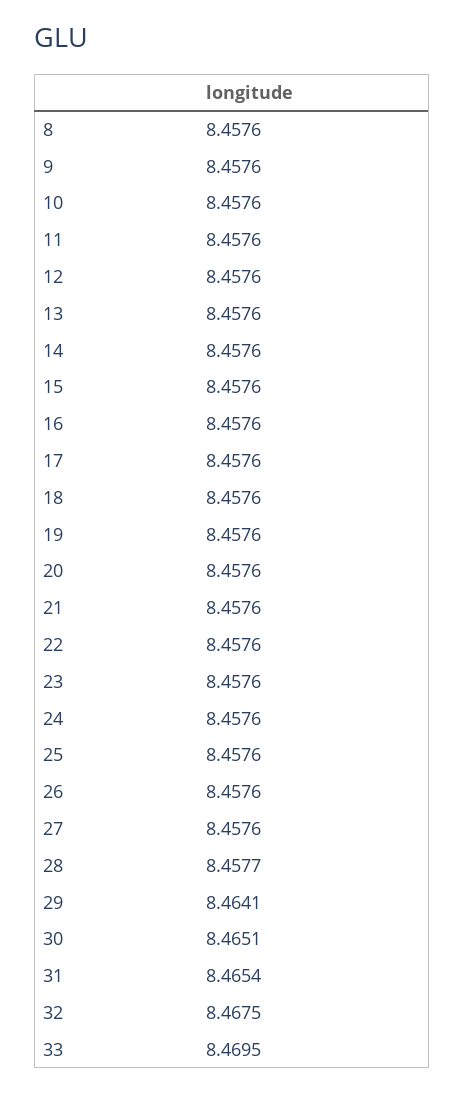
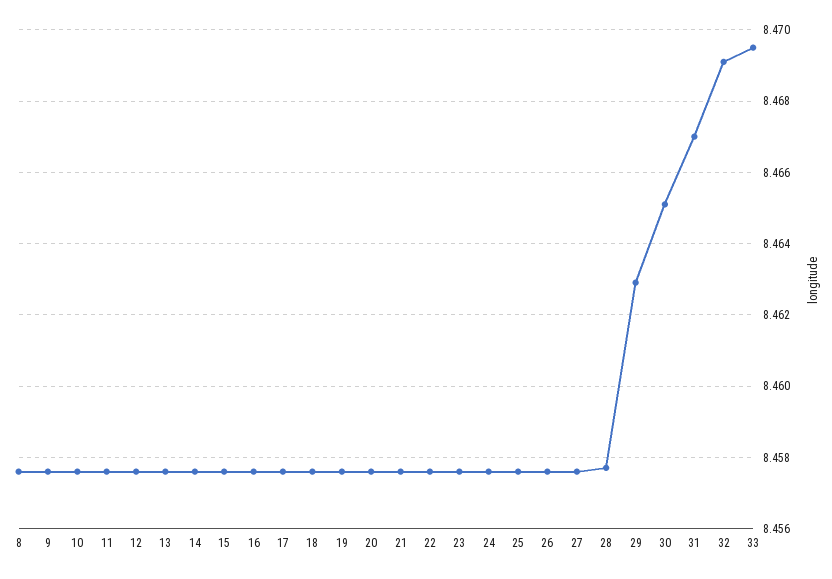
29: 8.4641 -> 8.463
31: 8.4654 -> 8.467
32: 8.4675 -> 8.469

